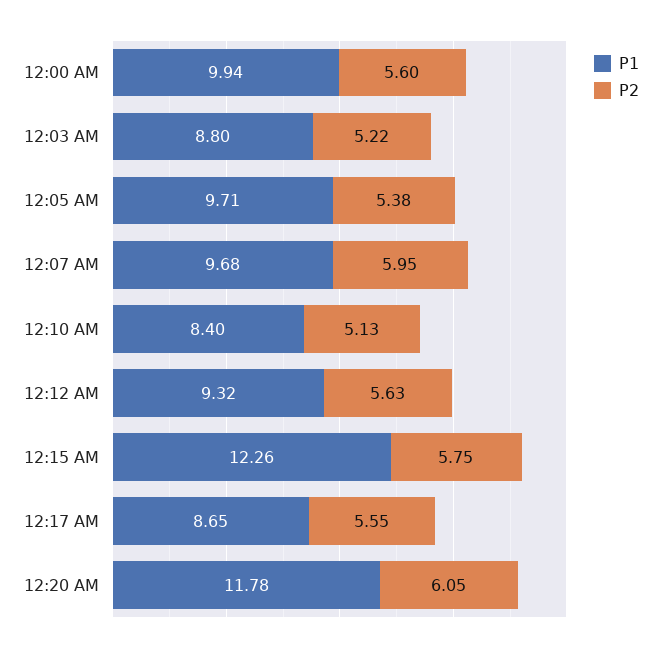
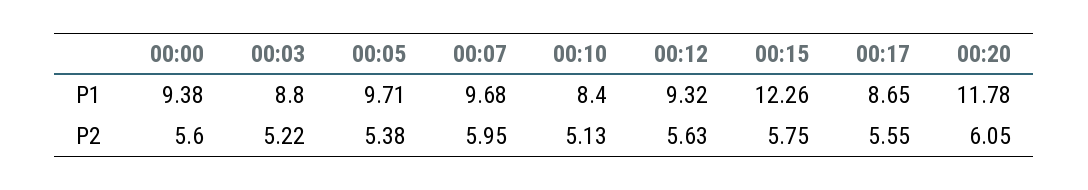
P1, 12:00 AM: 9.94 -> 9.38

